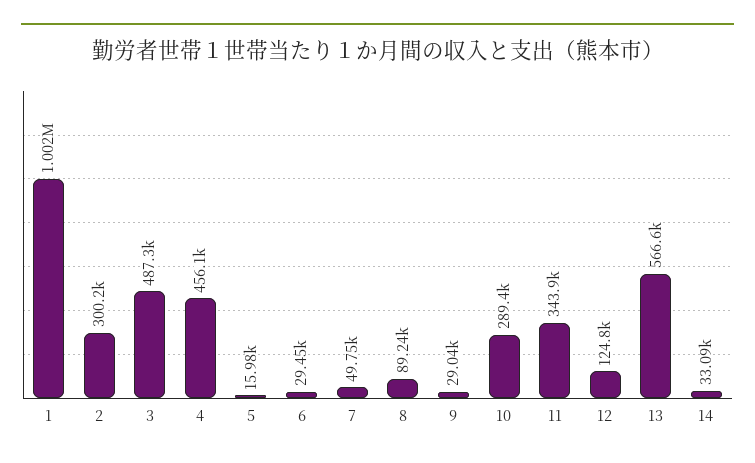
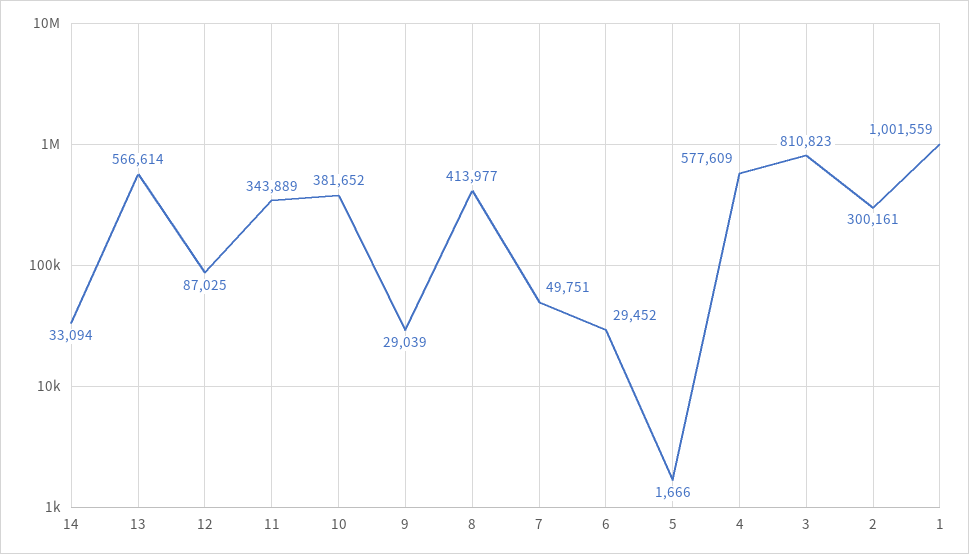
3: 487300 -> 810823
4: 456100 -> 577609
5: 15980 -> 1666
8: 89240 -> 413977
10: 289400 -> 381652
12: 124800 -> 87025

